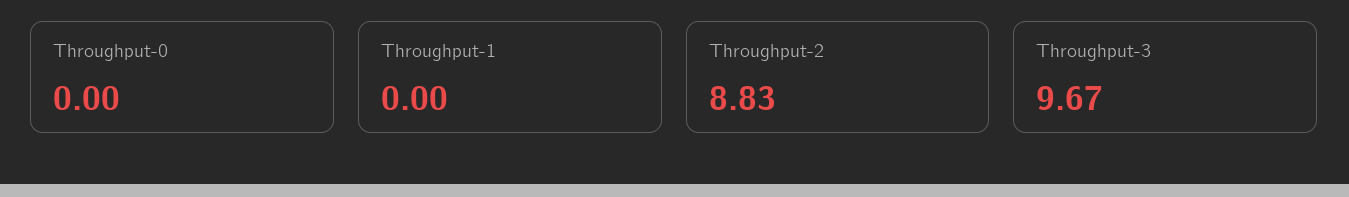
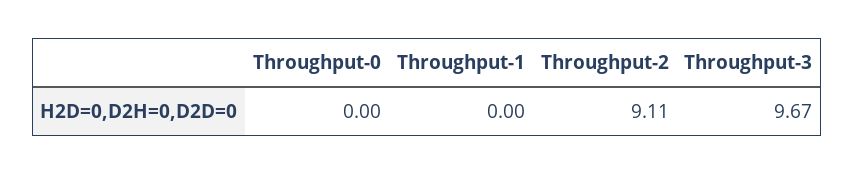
Throughput-2: 8.83 -> 9.11

